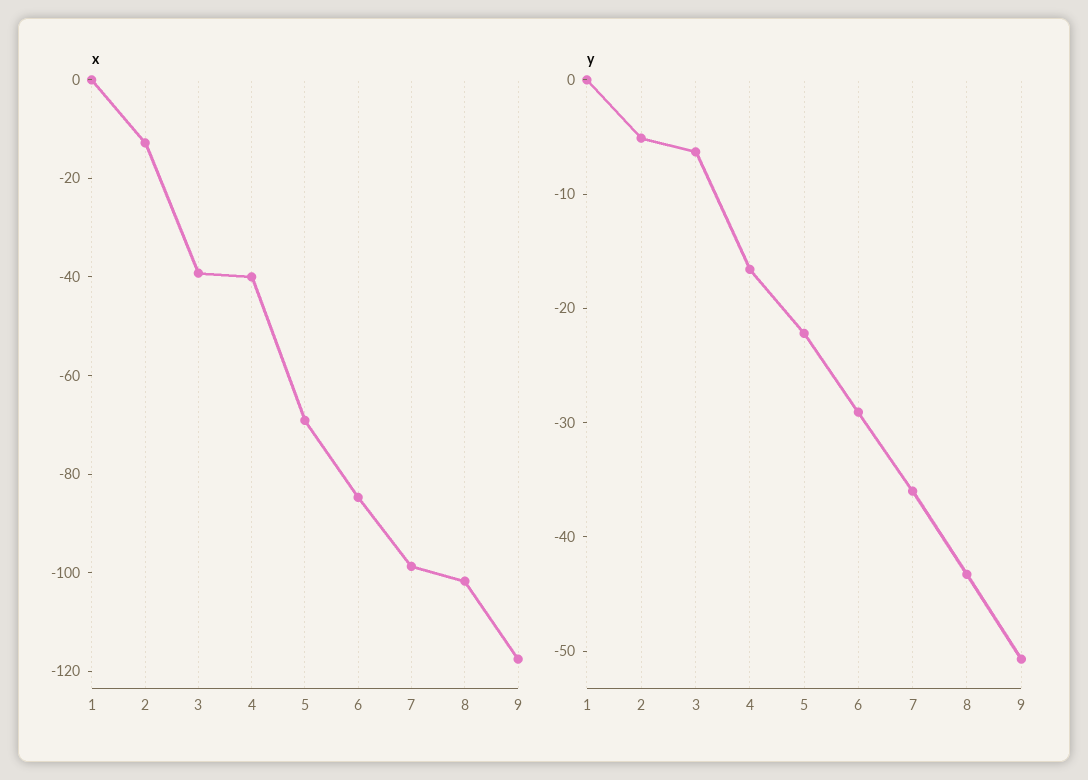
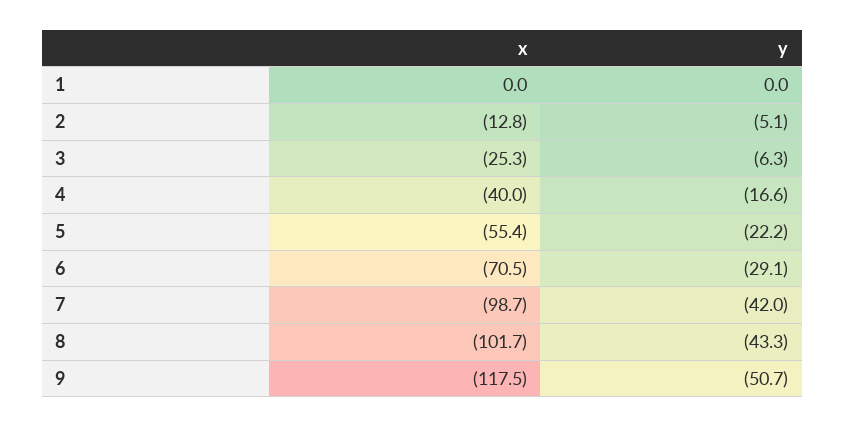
x, 3: -40 -> -25.3
x, 5: -70 -> -55.4
x, 6: -85 -> -70.5
y, 7: -36 -> -42

